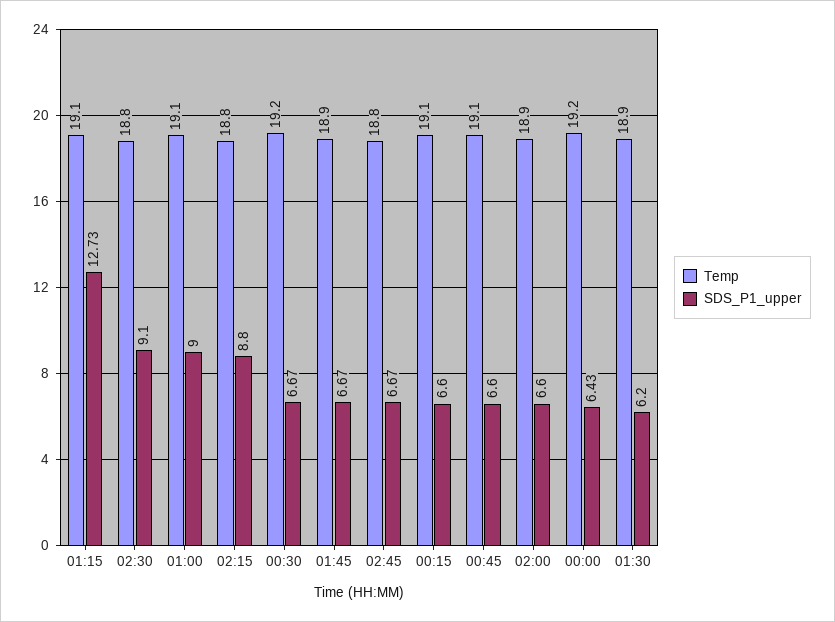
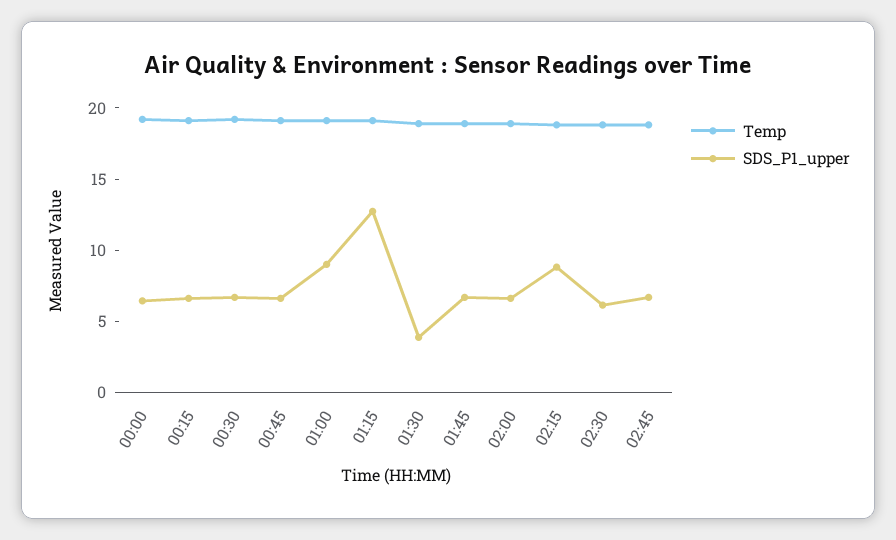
SDS_P1_upper, 02:30: 9.1 -> 6
SDS_P1_upper, 01:30: 6.2 -> 4

